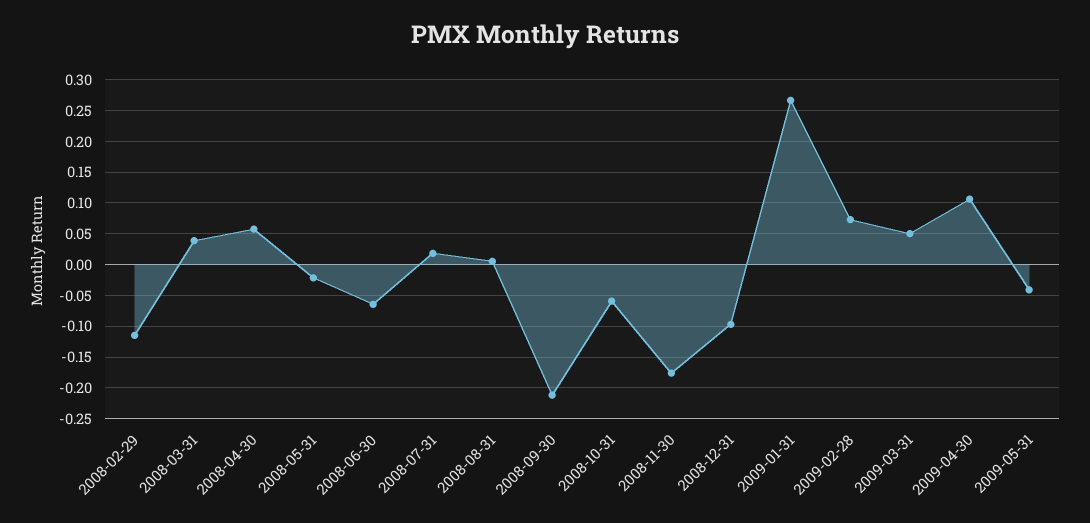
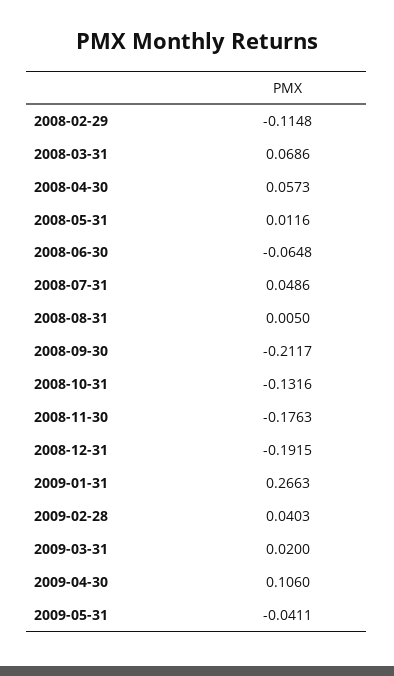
2008-03-31: 0.04 -> 0.0686
2008-05-31: -0.02 -> 0.0116
2008-07-31: 0.02 -> 0.0486
2008-10-31: -0.06 -> -0.1316
2008-12-31: -0.1 -> -0.1915
2009-02-28: 0.07 -> 0.0403
2009-03-31: 0.05 -> 0.02

